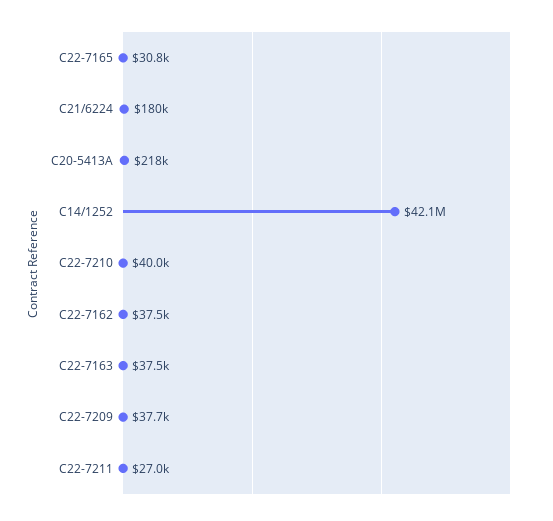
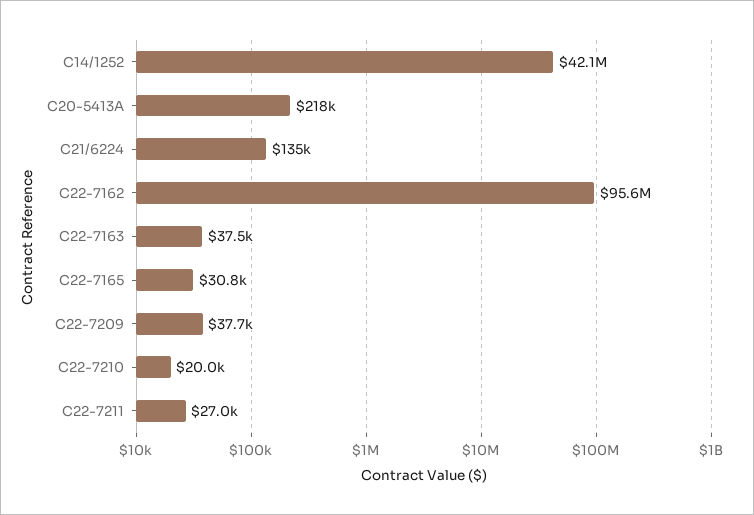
C21/6224: 180000 -> 135000
C22-7210: 40000 -> 20000
C22-7162: 37500 -> 95600000

